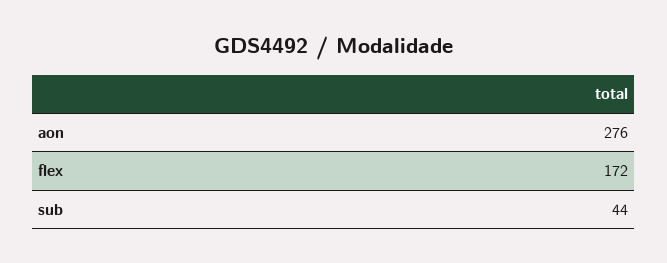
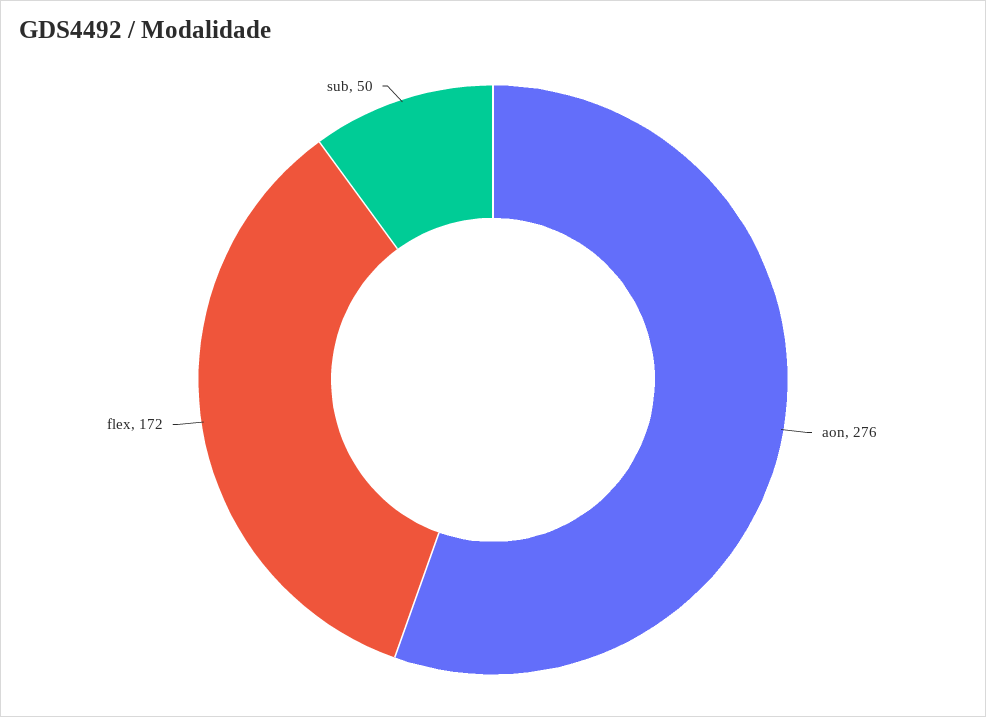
sub: 44 -> 50

